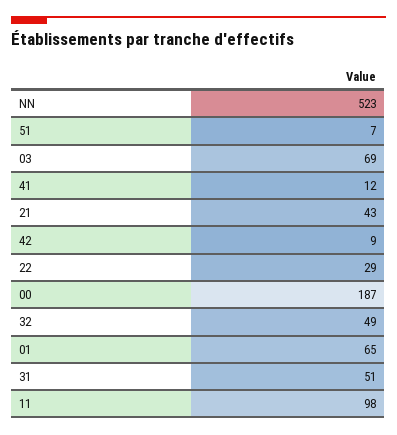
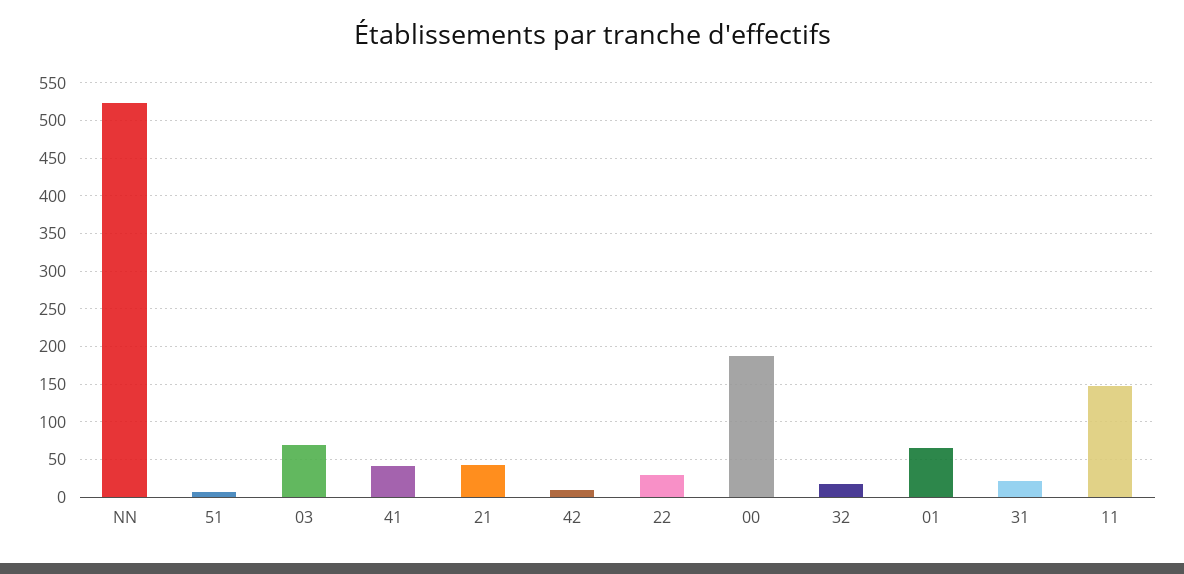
41: 12 -> 40
32: 49 -> 20
31: 51 -> 20
11: 98 -> 150

